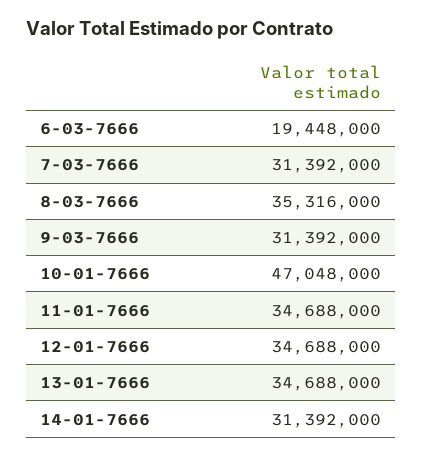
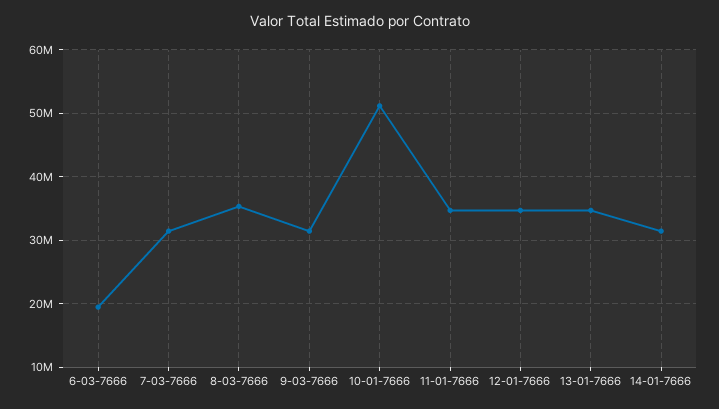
10-01-7666: 47048000 -> 51000000

